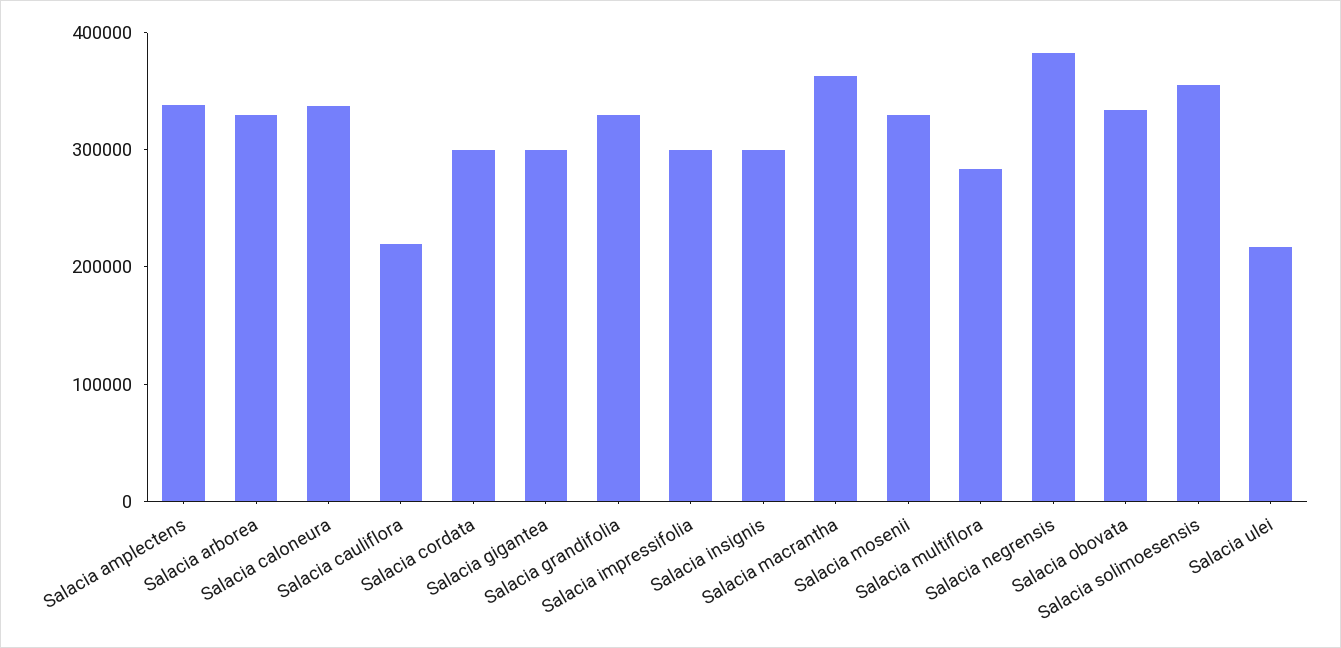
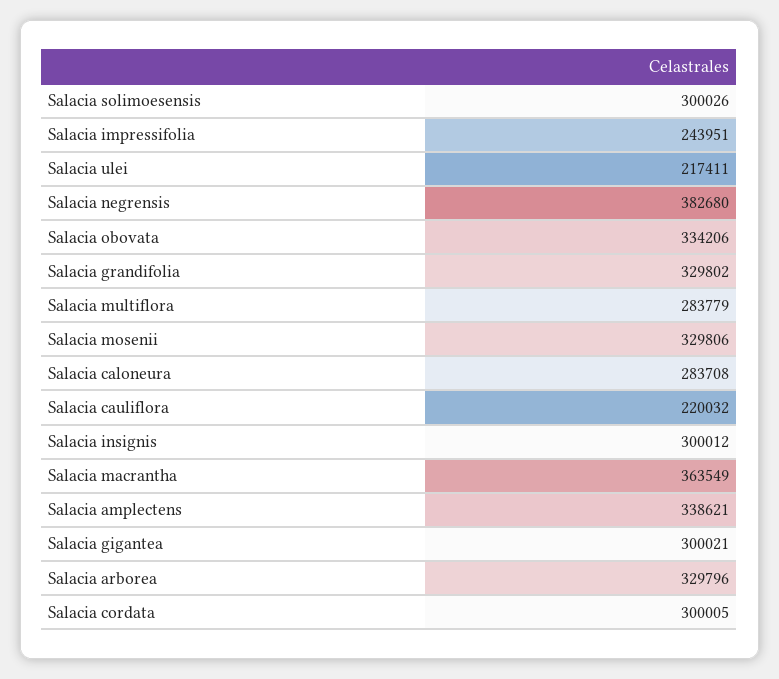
Salacia caloneura: 340000 -> 283708
Salacia impressifolia: 300000 -> 243951
Salacia solimoesensis: 360000 -> 300026

